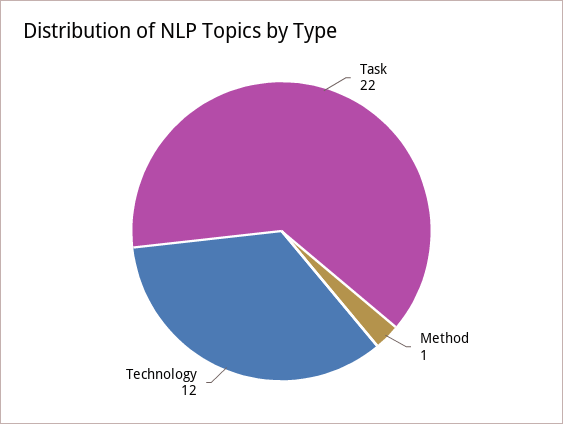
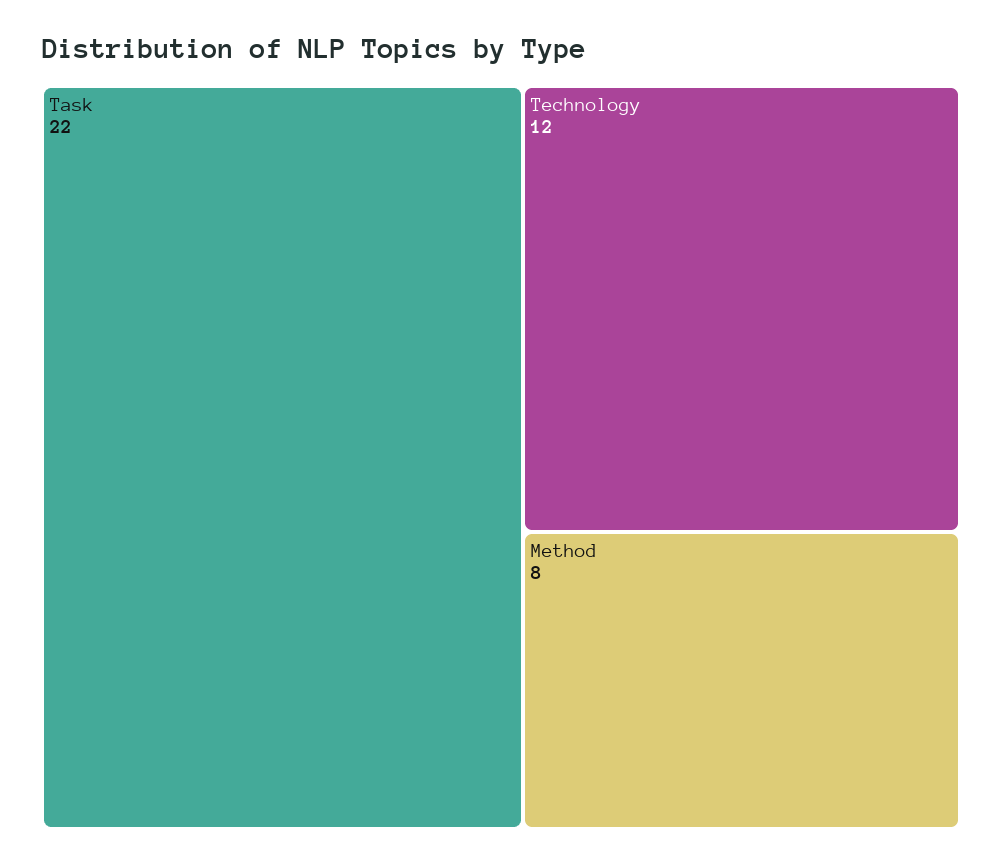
Method: 1 -> 8

